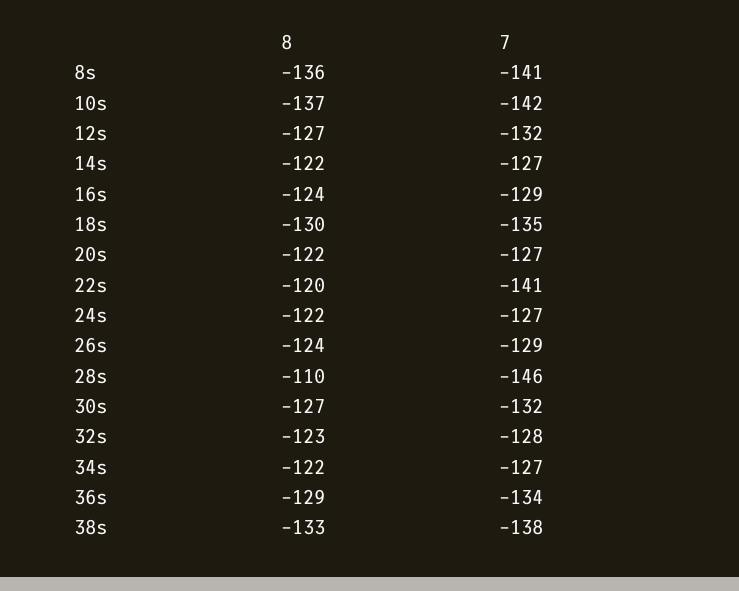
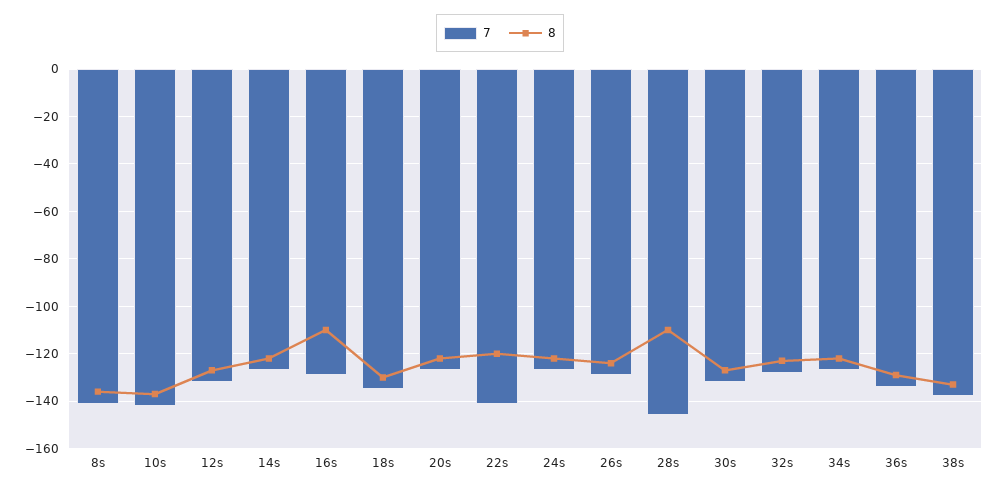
8, 16s: -124 -> -110

